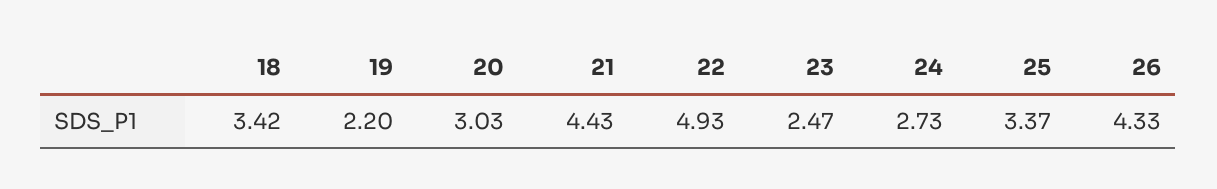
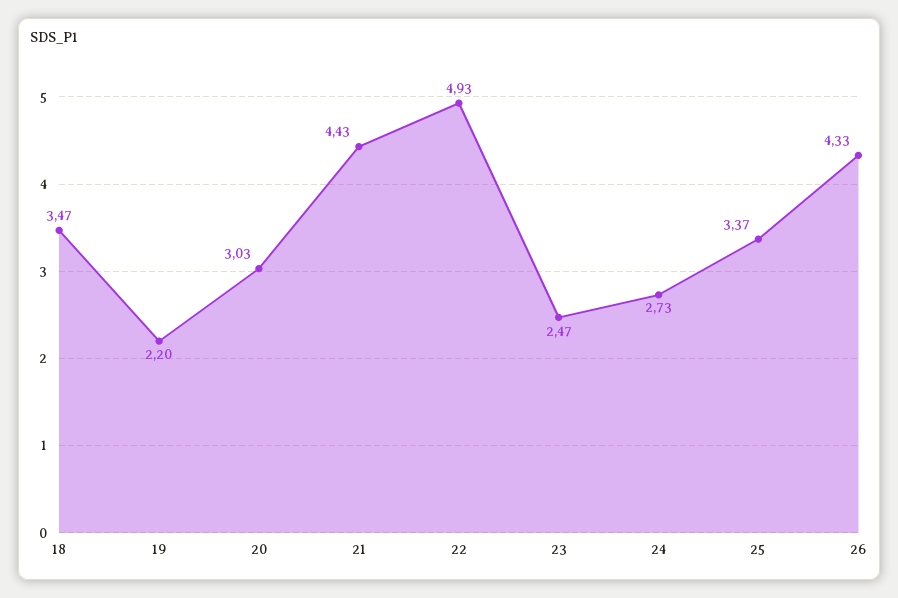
18: 3.42 -> 3.47

